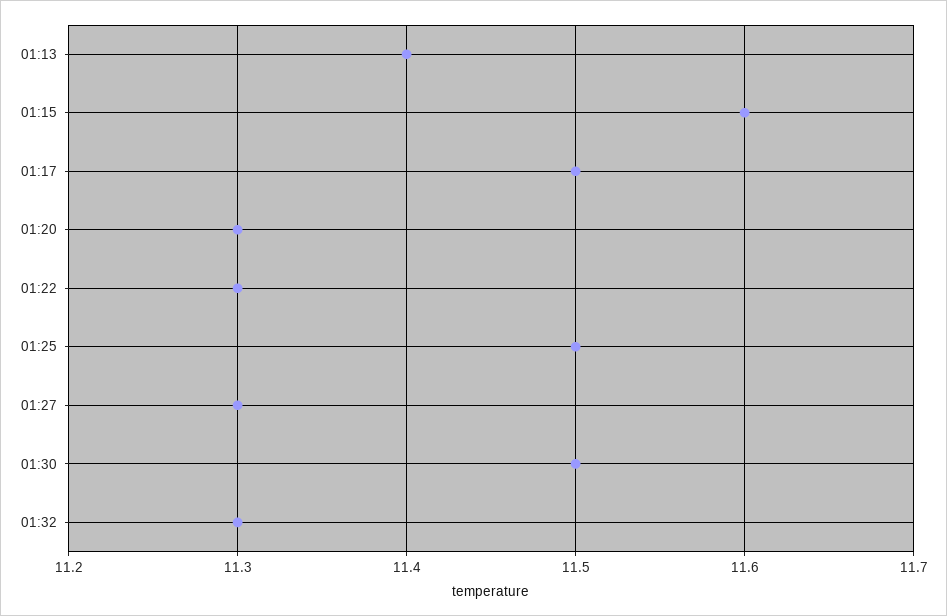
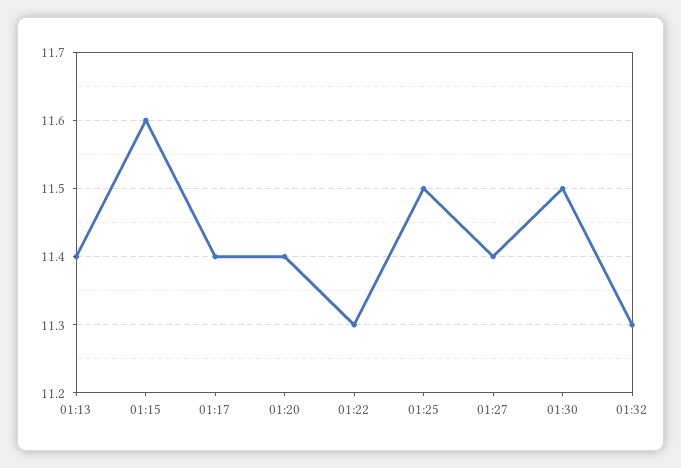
01:17: 11.5 -> 11.4
01:20: 11.3 -> 11.4
01:27: 11.3 -> 11.4

